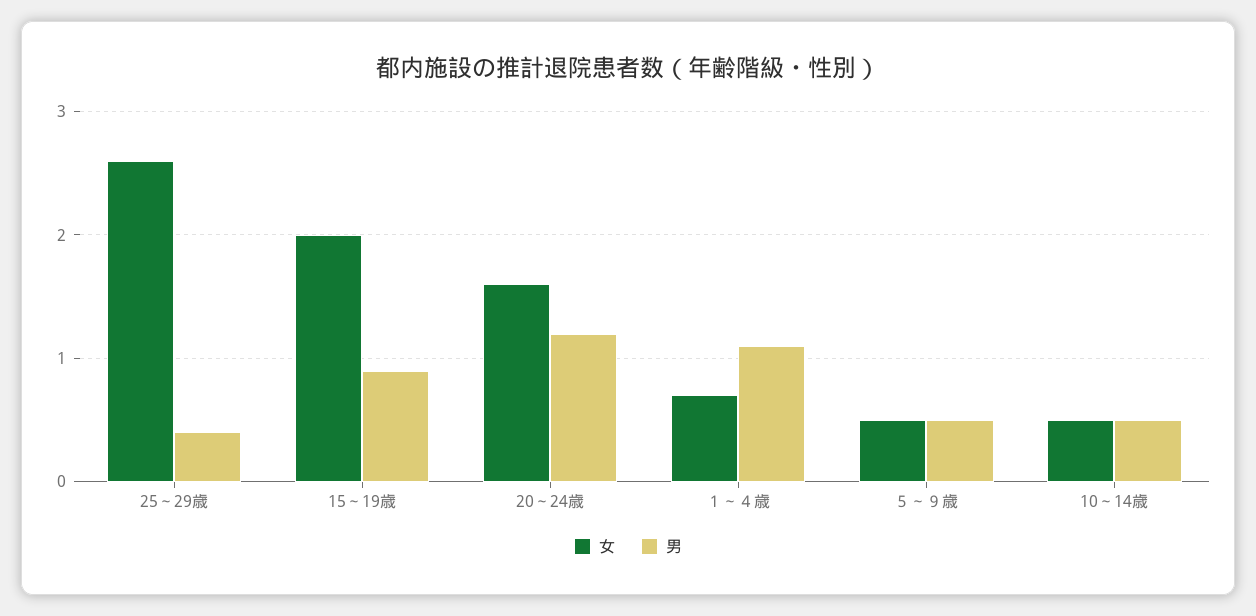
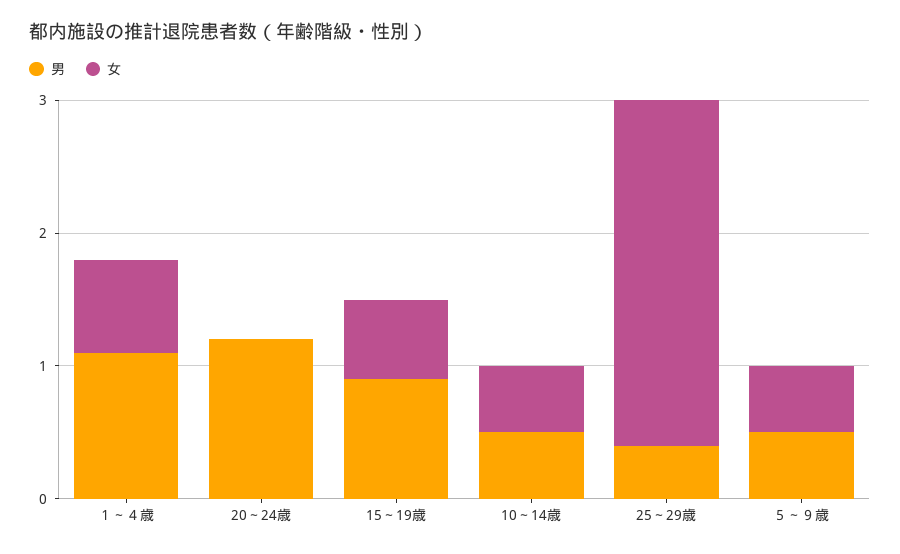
女, 15～19歳: 2 -> 0.6
女, 20～24歳: 1.6 -> 0

